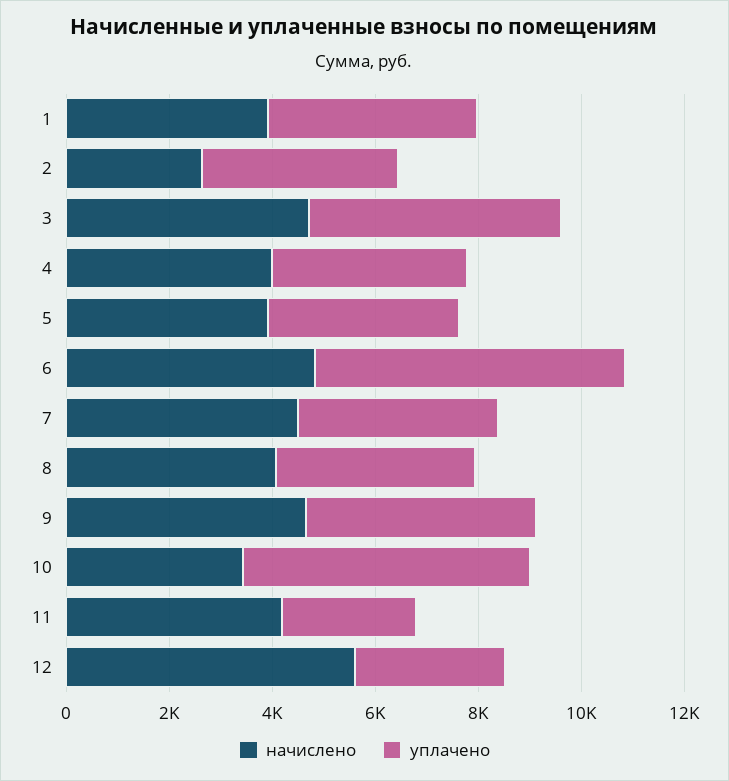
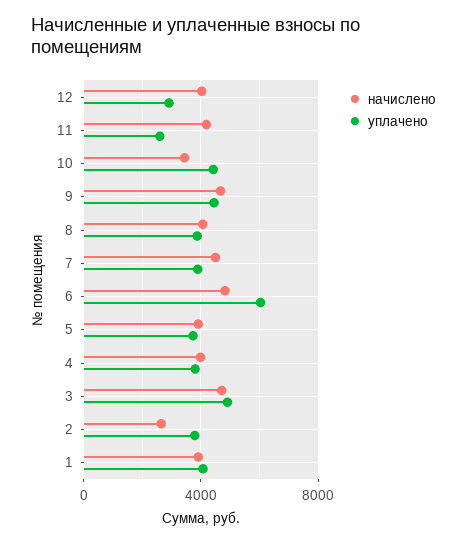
уплачено, 10: 5500 -> 4500
начислено, 12: 5500 -> 4000

